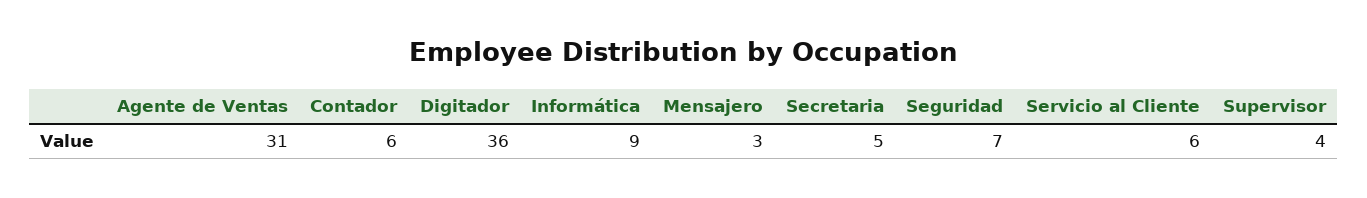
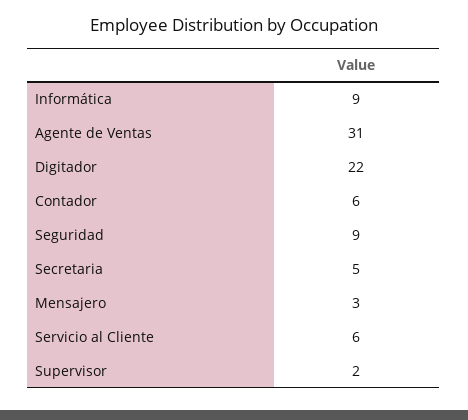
Digitador: 36 -> 22
Seguridad: 7 -> 9
Supervisor: 4 -> 2

